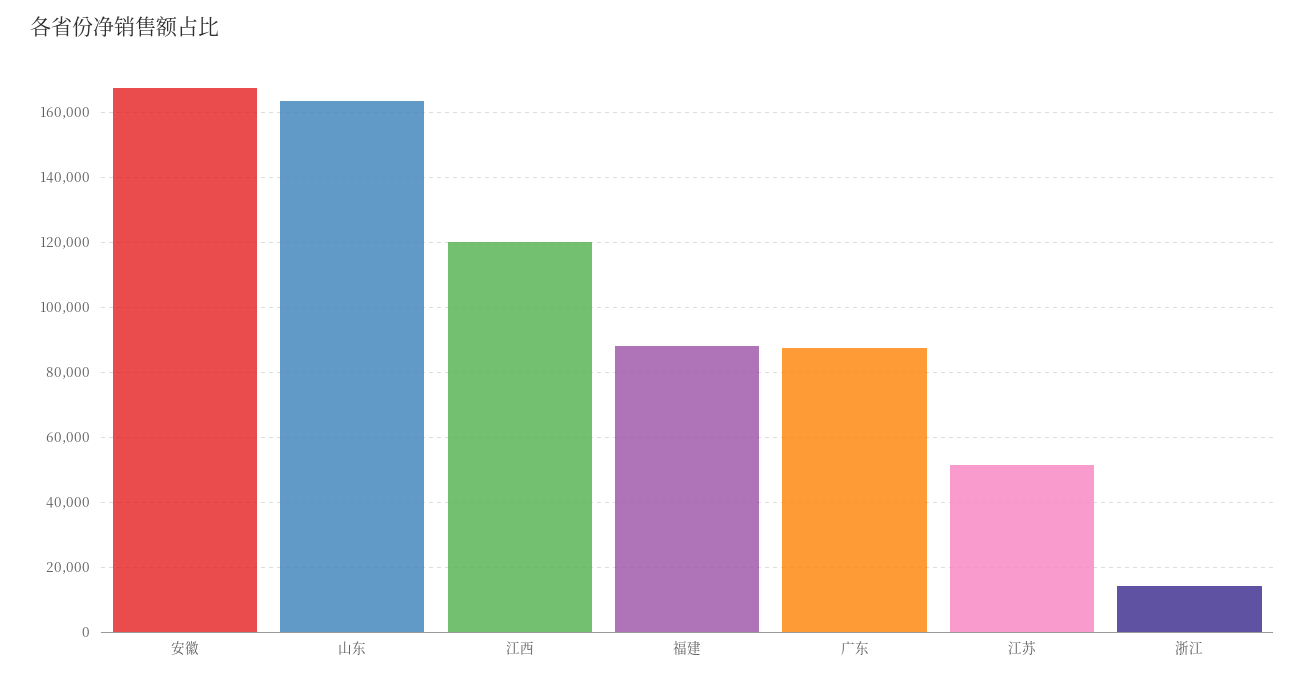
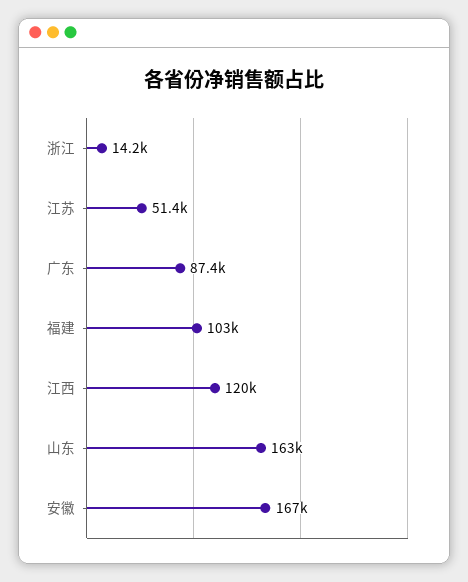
福建: 88000 -> 103000

